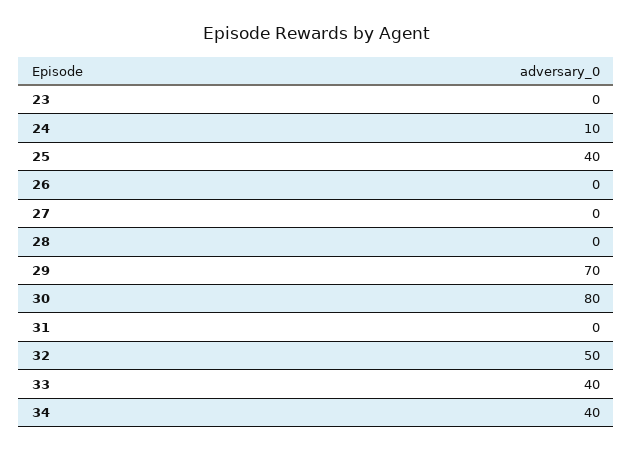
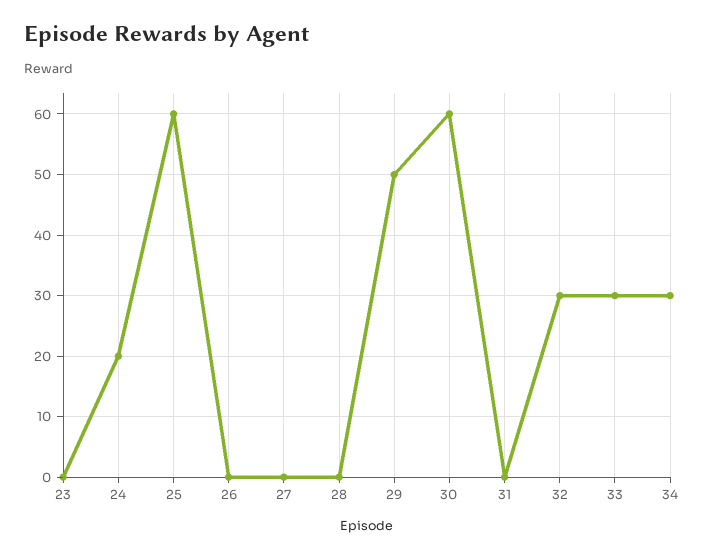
24: 10 -> 20
25: 40 -> 60
29: 70 -> 50
30: 80 -> 60
32: 50 -> 30
33: 40 -> 30
34: 40 -> 30

